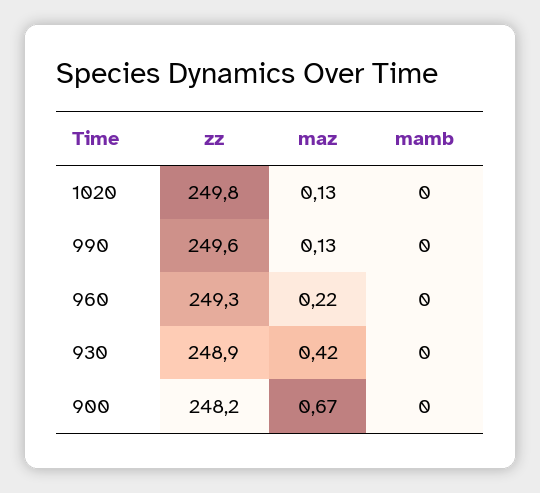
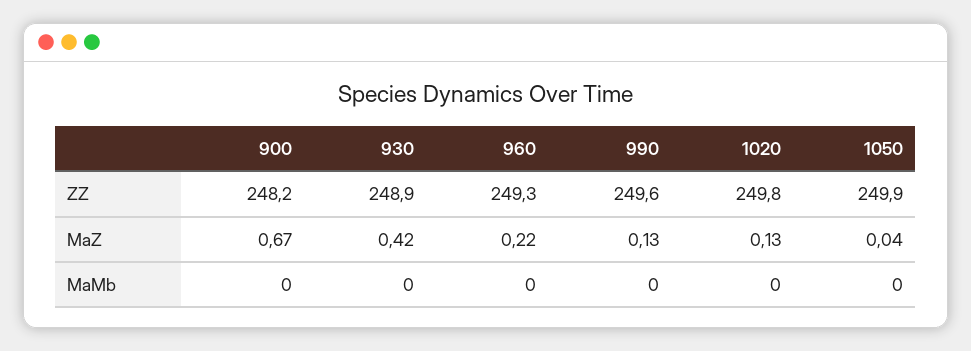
zz, 1050: none -> 249.9
maz, 1050: none -> 0.04
mamb, 1050: none -> 0

